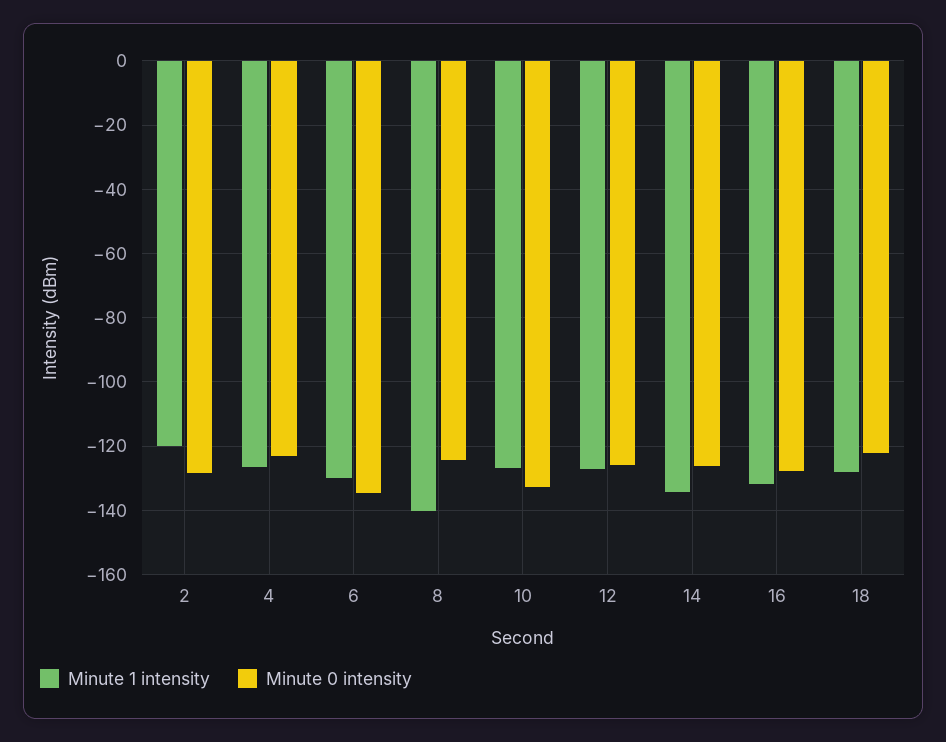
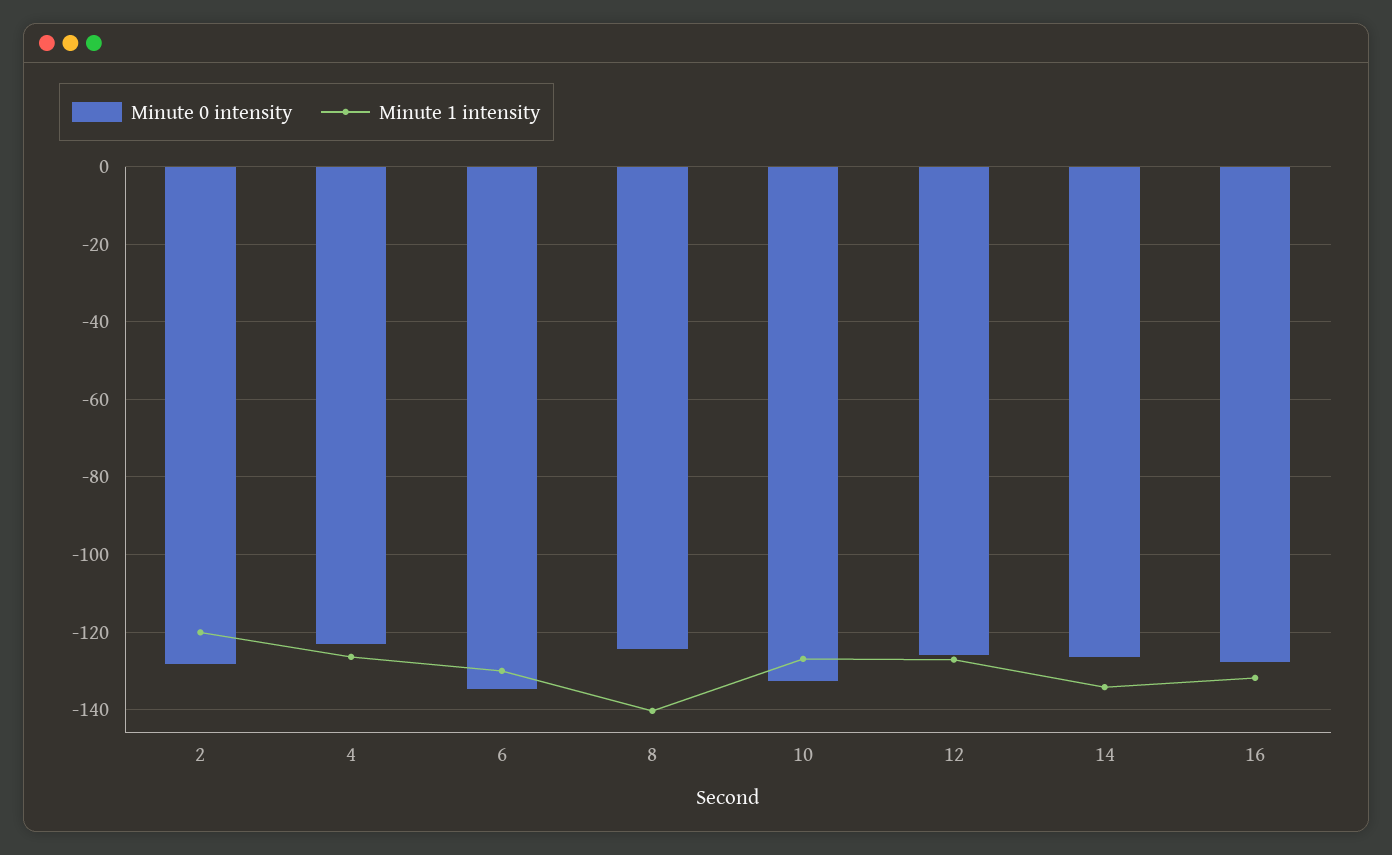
Minute 1 intensity, 18: -128 -> none
Minute 0 intensity, 18: -122 -> none

